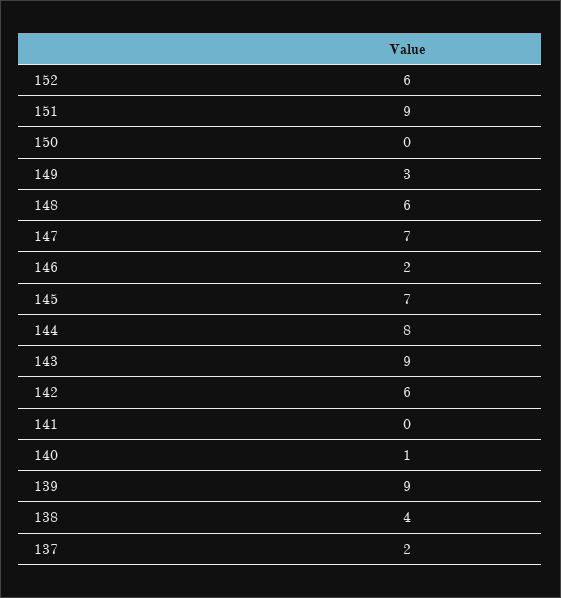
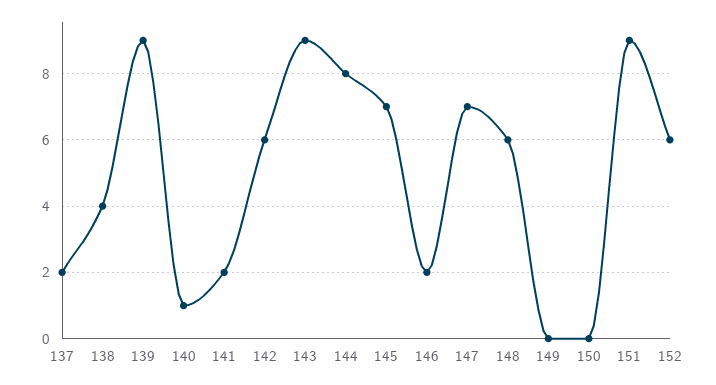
149: 3 -> 0
141: 0 -> 2

